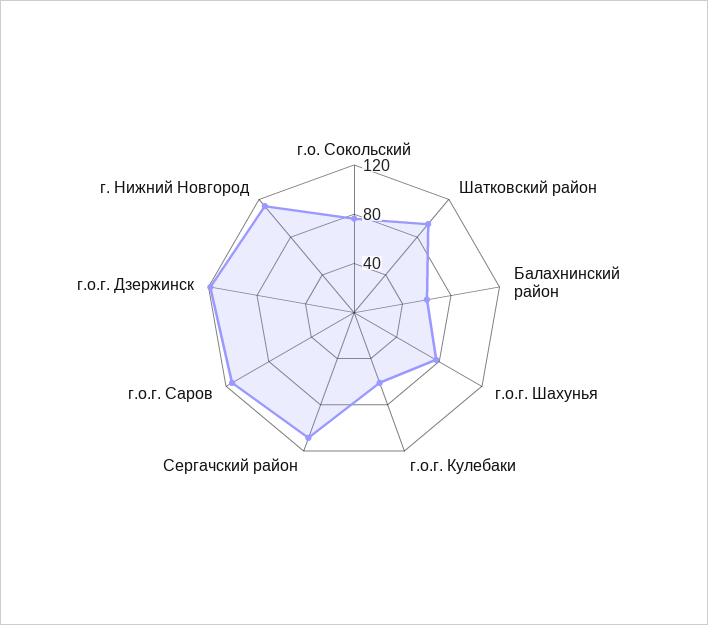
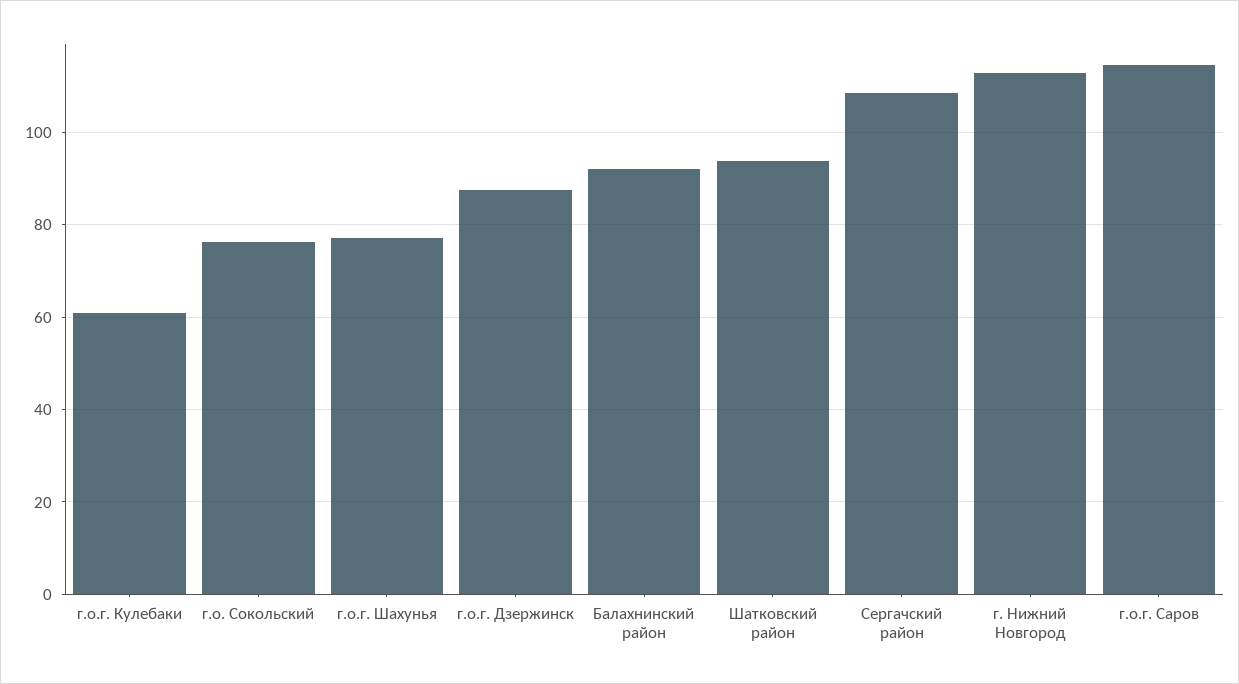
Балахнинский район: 60 -> 92
г.о.г. Дзержинск: 120 -> 88

